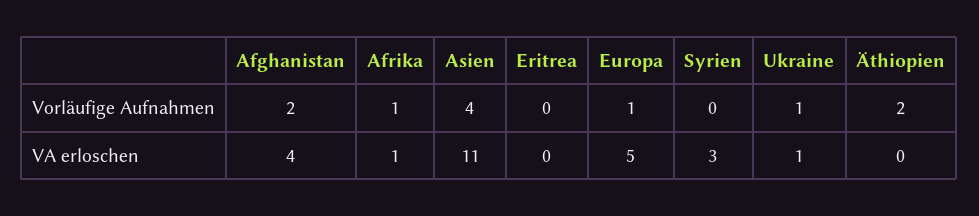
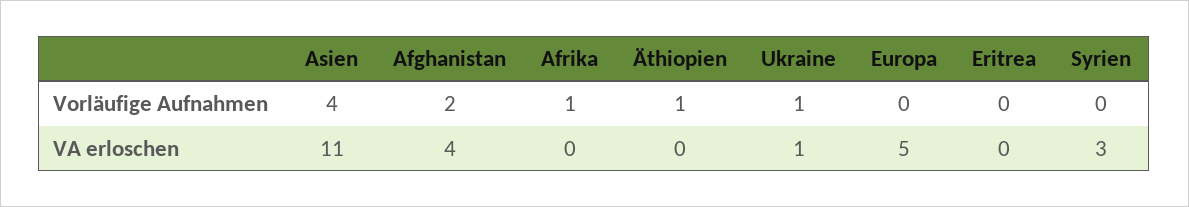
Europa, Vorläufige Aufnahmen: 1 -> 0
Äthiopien, Vorläufige Aufnahmen: 2 -> 1
Afrika, VA erloschen: 1 -> 0

